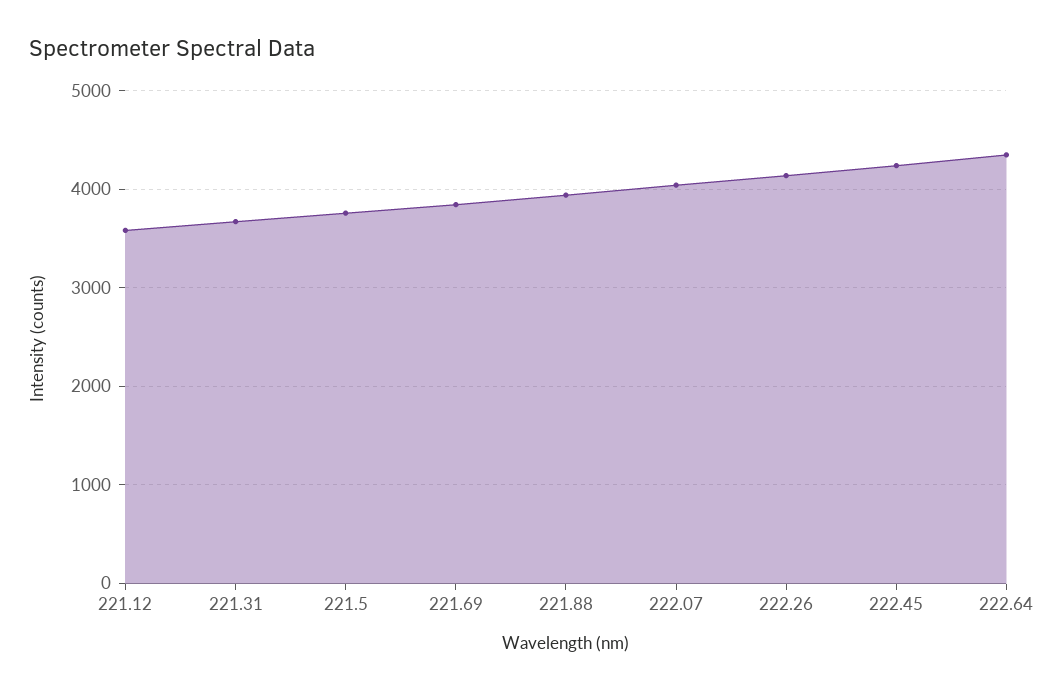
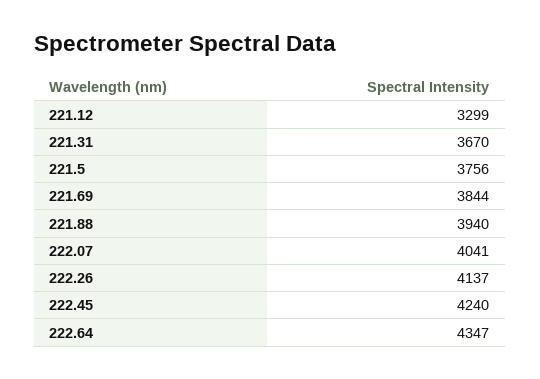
221.12: 3600 -> 3299

